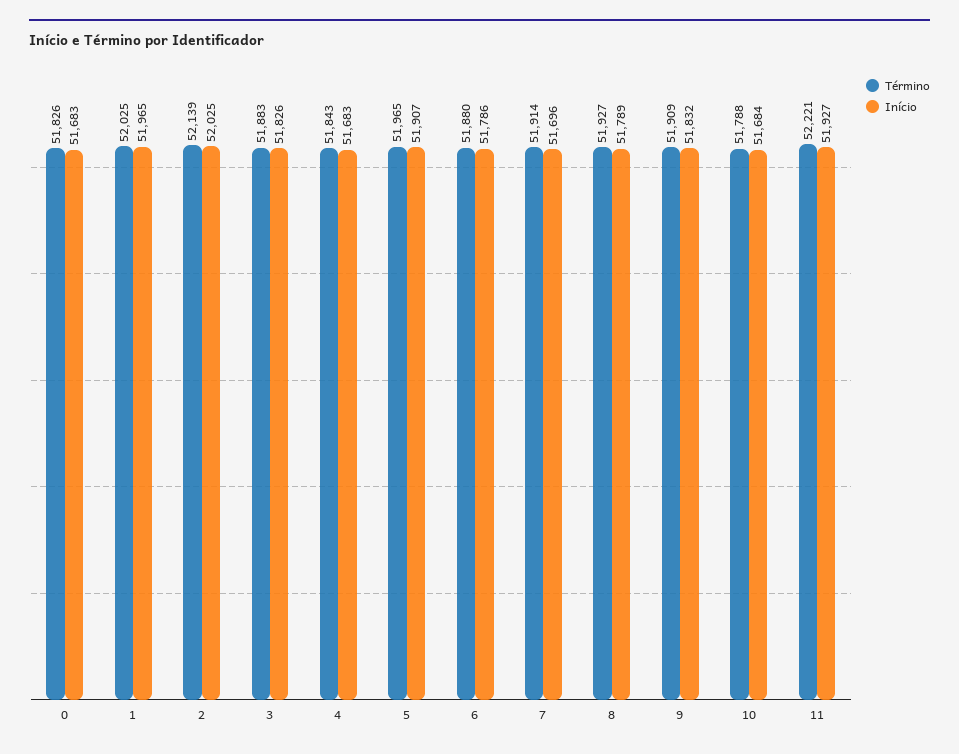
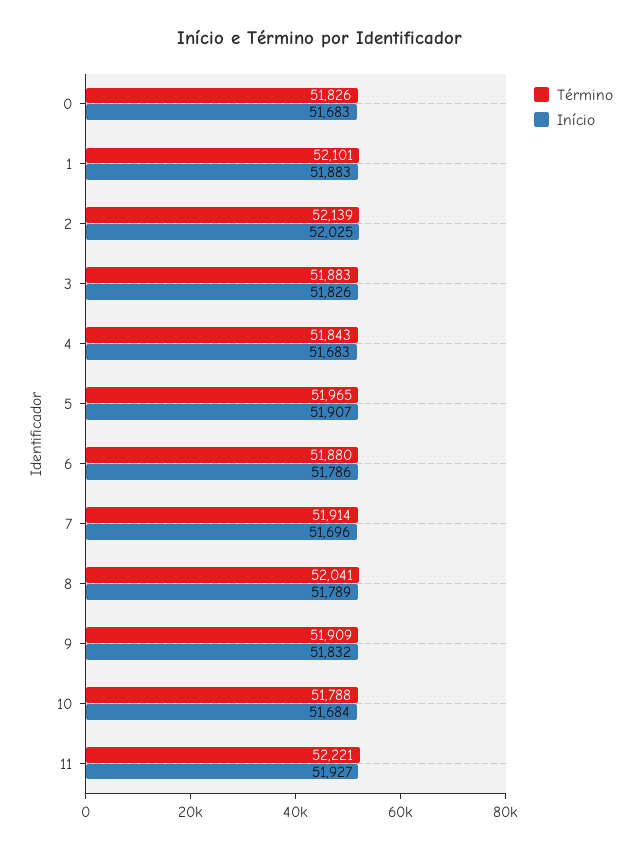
Término, 1: 52025 -> 52101
Início, 1: 51965 -> 51883
Término, 8: 51927 -> 52041

